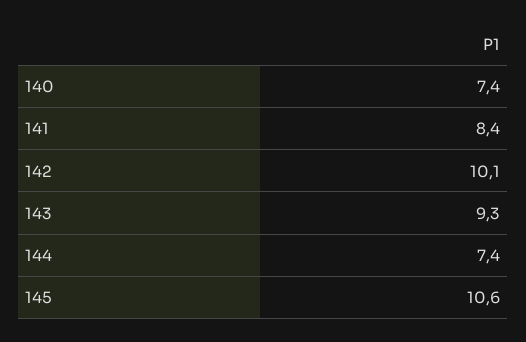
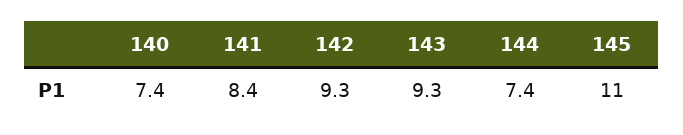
142: 10.1 -> 9.3
145: 10.6 -> 11

